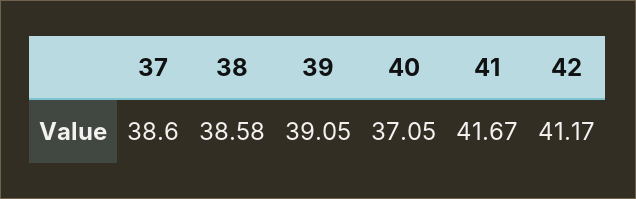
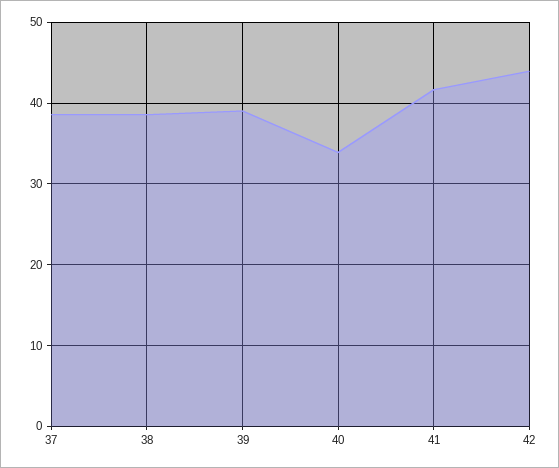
40: 37.05 -> 34
42: 41.17 -> 44

